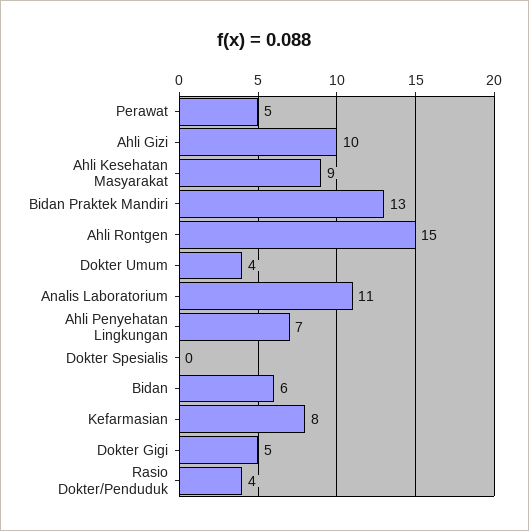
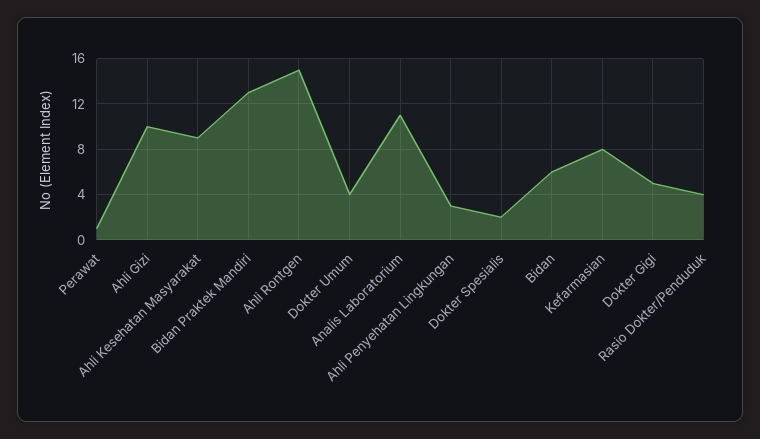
Perawat: 5 -> 1
Ahli Penyehatan Lingkungan: 7 -> 3
Dokter Spesialis: 0 -> 2

